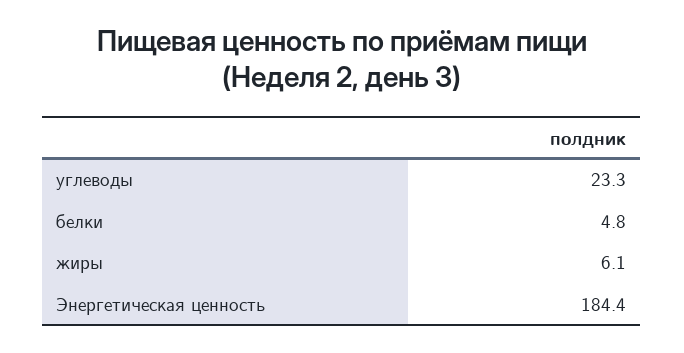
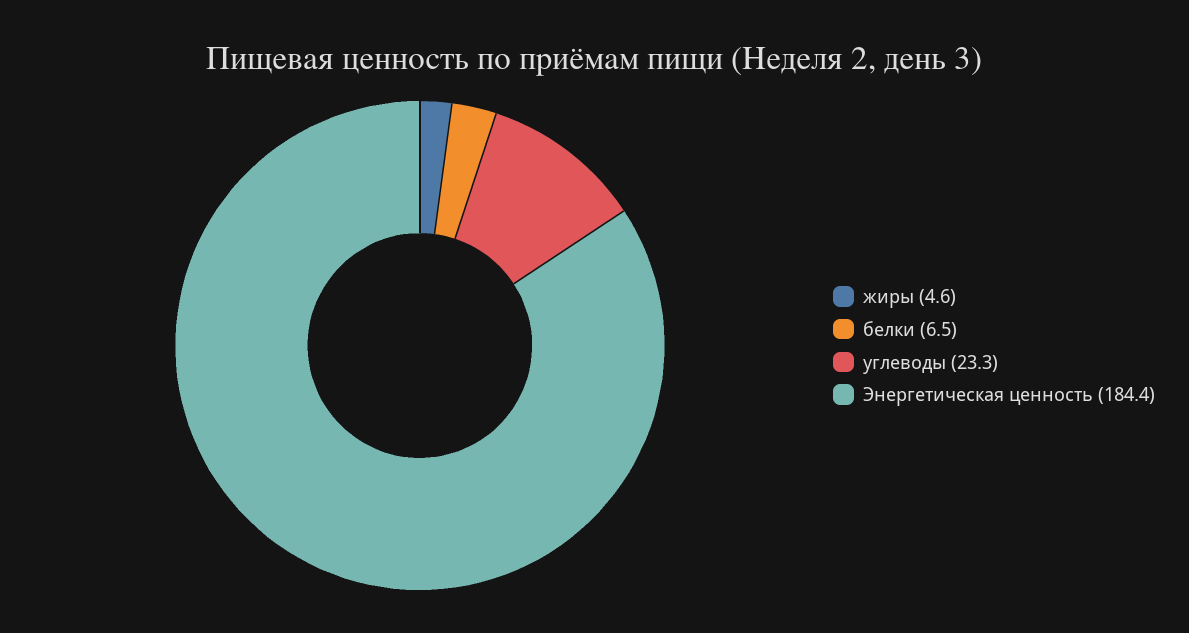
белки: 4.8 -> 6.5
жиры: 6.1 -> 4.6

